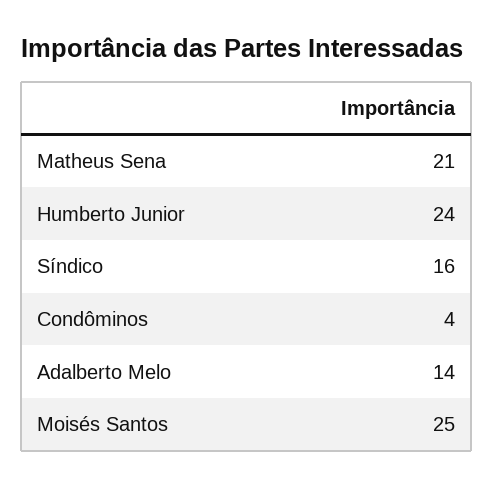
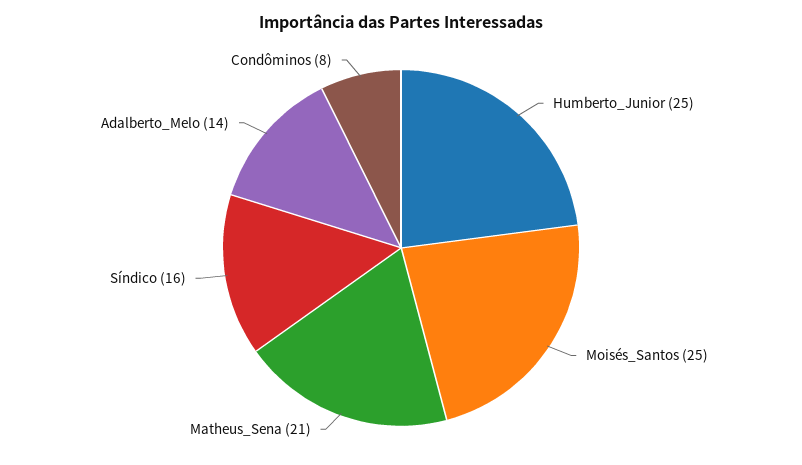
Humberto Junior: 24 -> 25
Condôminos: 4 -> 8

